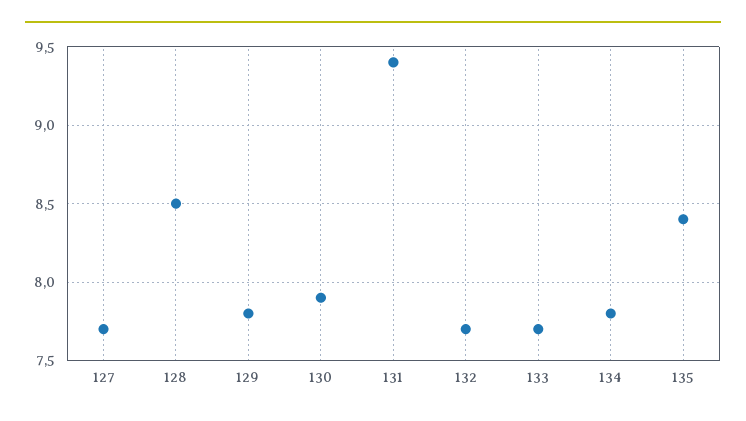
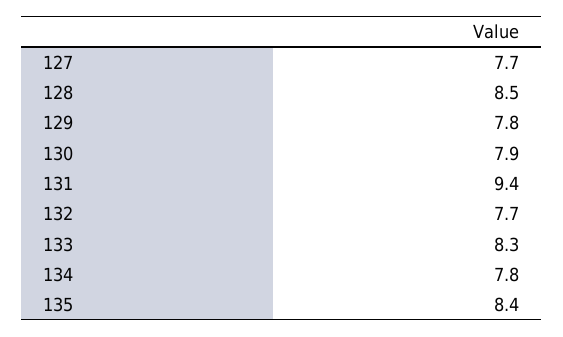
133: 7.7 -> 8.3

